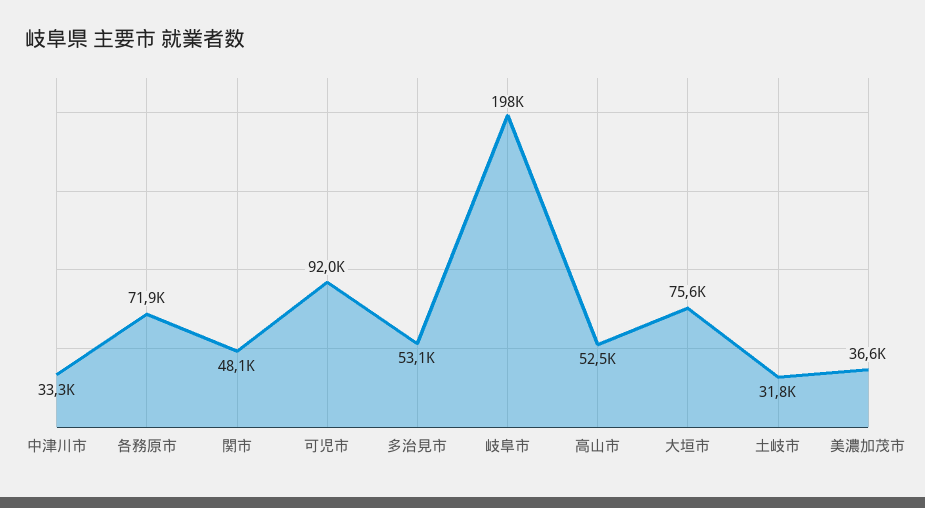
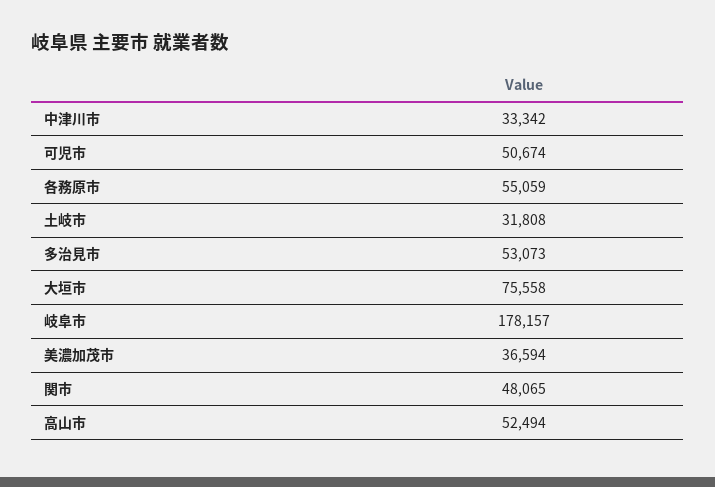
各務原市: 71900 -> 55059
可児市: 92000 -> 50674
岐阜市: 198000 -> 178157

